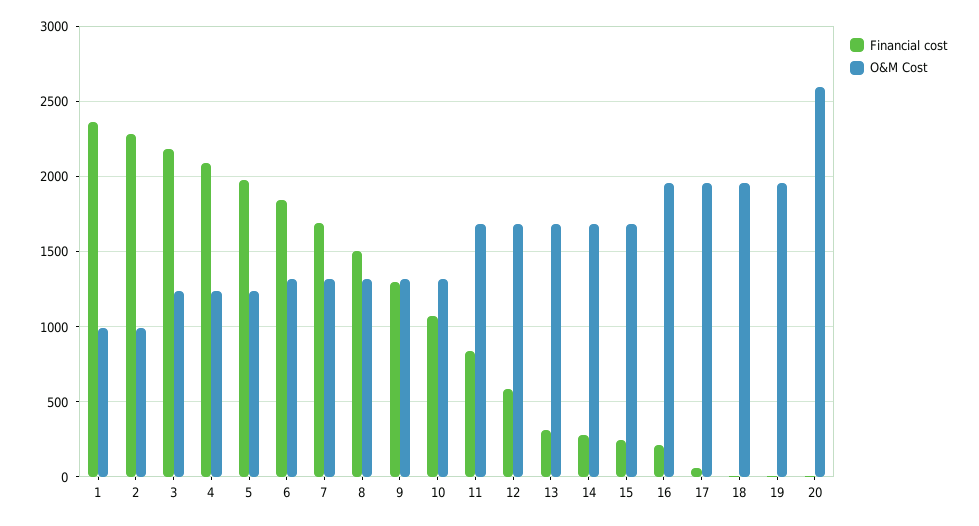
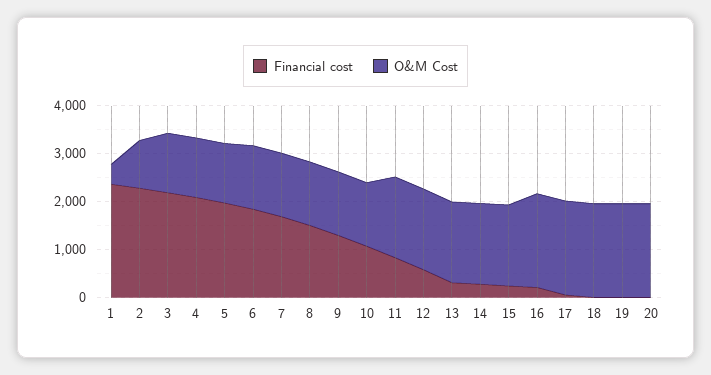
O&M Cost, 1: 1000 -> 400
O&M Cost, 20: 2600 -> 2000

